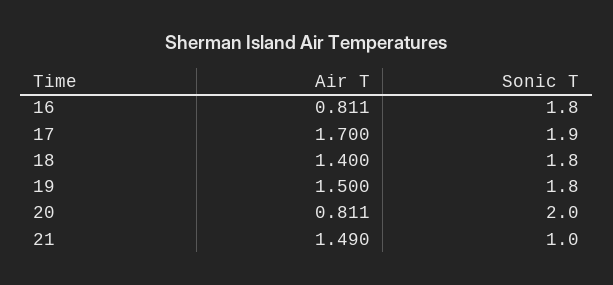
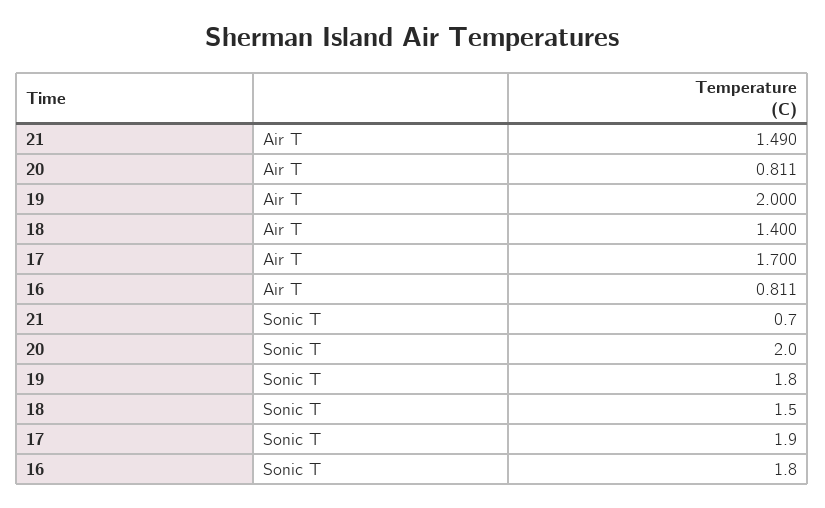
Sonic T, 18: 1.8 -> 1.5
Air T, 19: 1.5 -> 2
Sonic T, 21: 1 -> 0.7

